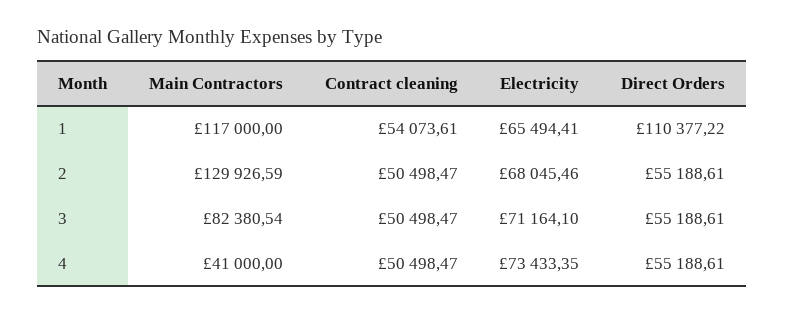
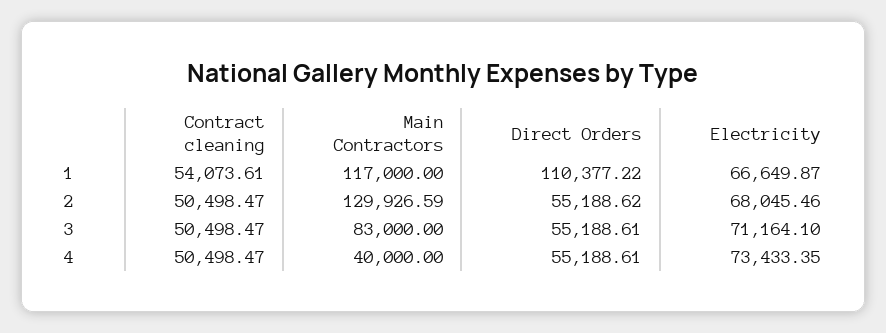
Electricity, 1: 65494.41 -> 66649.87
Direct Orders, 2: 55188.61 -> 55188.62
Main Contractors, 3: 82380.54 -> 83000
Main Contractors, 4: 41000 -> 40000

